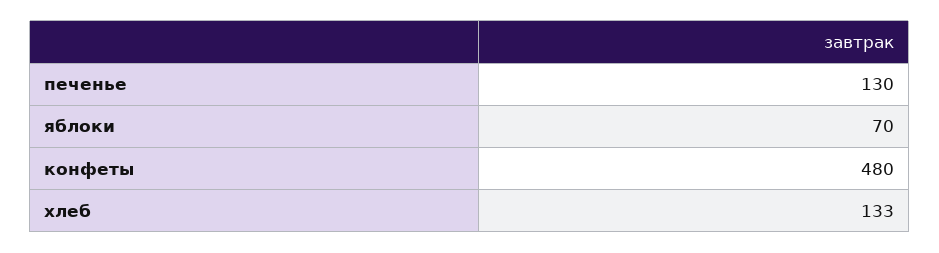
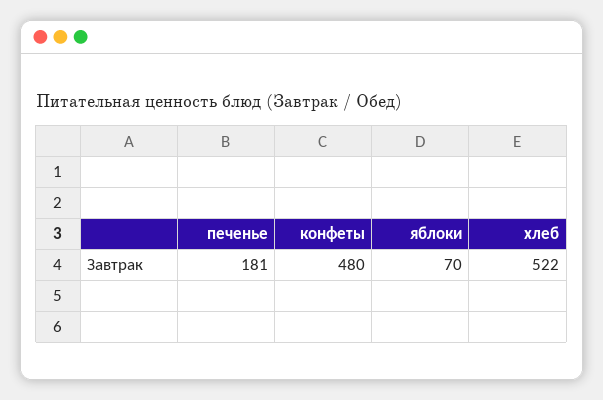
печенье: 130 -> 181
хлеб: 133 -> 522

